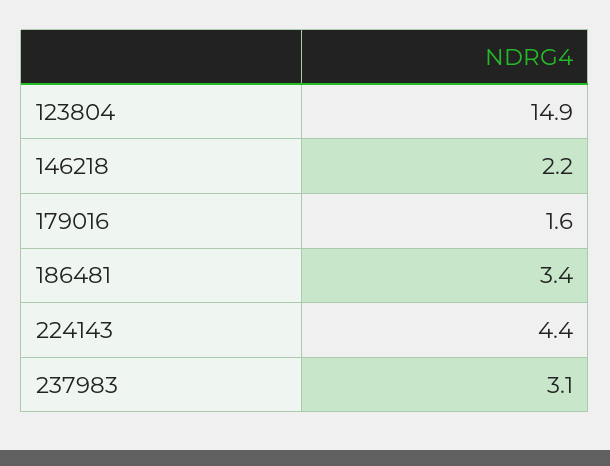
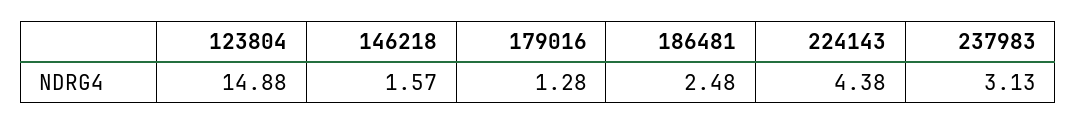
146218: 2.2 -> 1.57
179016: 1.6 -> 1.28
186481: 3.4 -> 2.48

